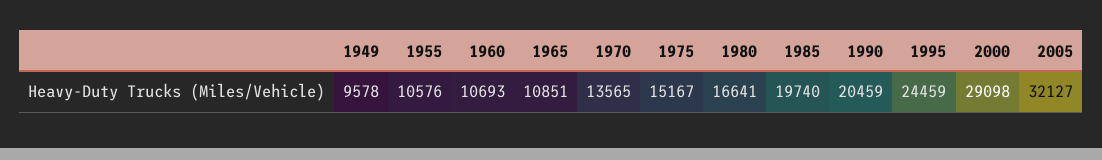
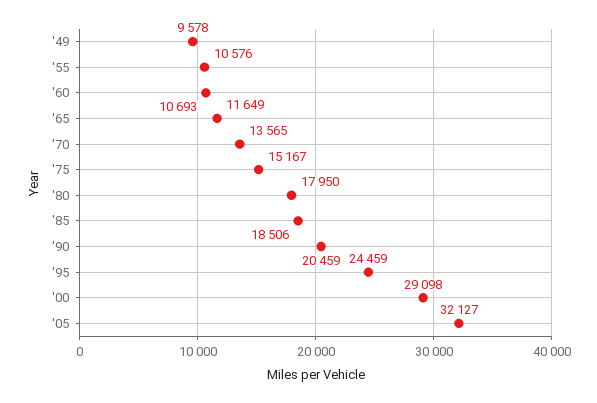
1965: 10851 -> 11649
1980: 16641 -> 17950
1985: 19740 -> 18506

